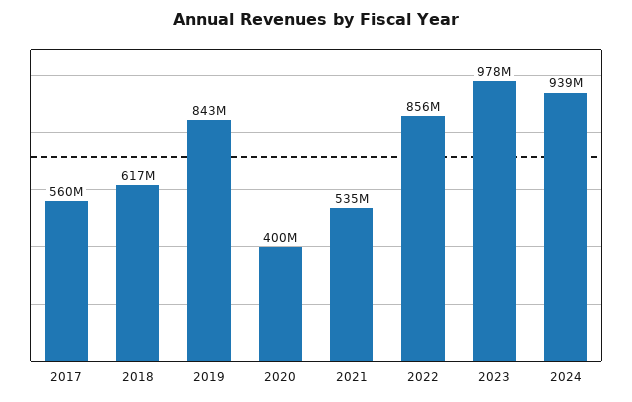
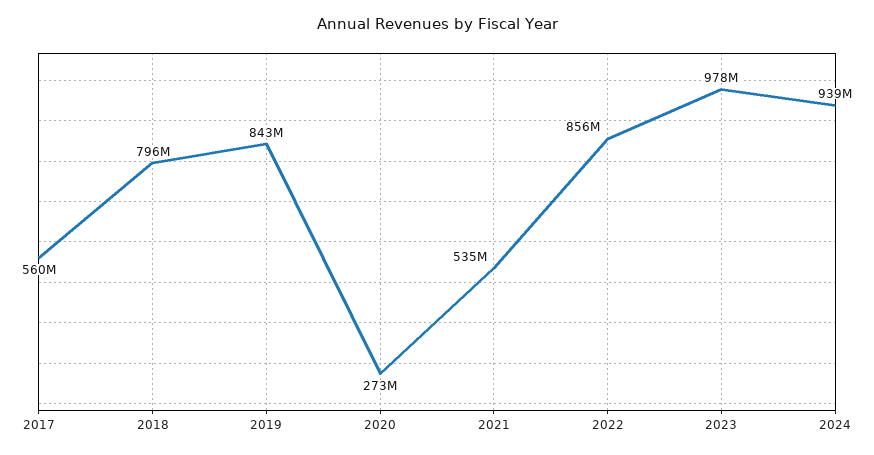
2018: 617000000 -> 796000000
2020: 400000000 -> 273000000

